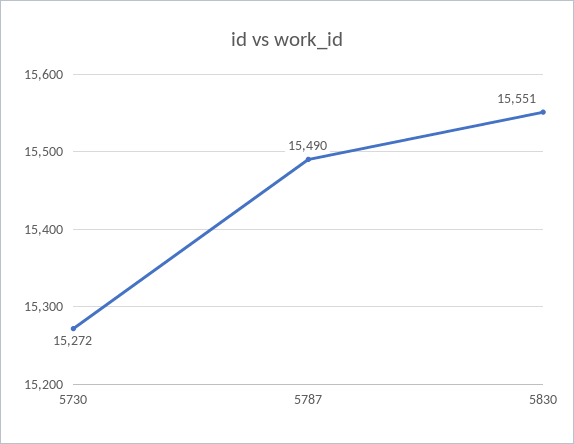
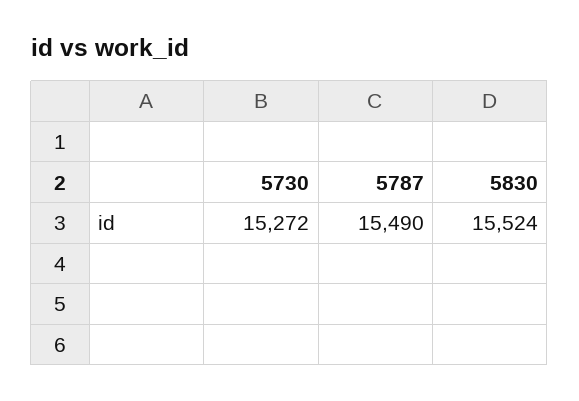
5830: 15551 -> 15524

